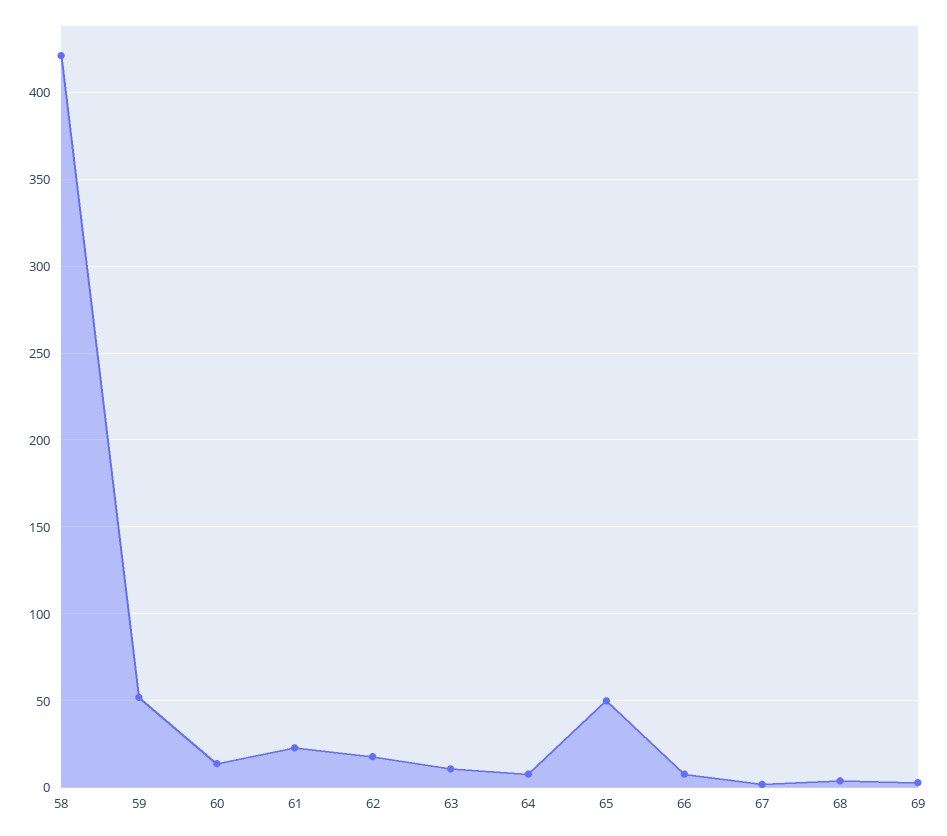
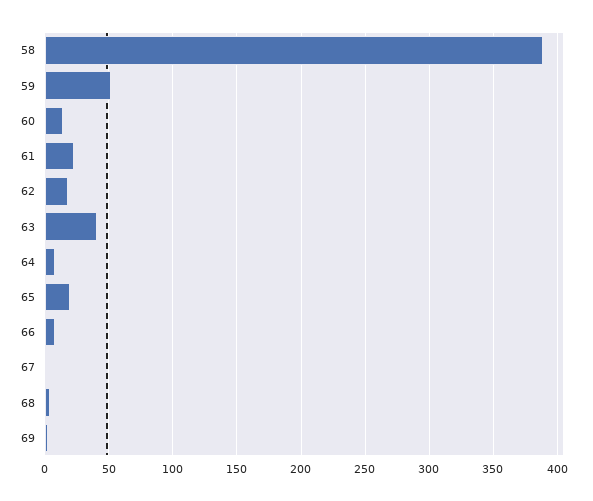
58: 420 -> 390
63: 10 -> 40
65: 50 -> 20

